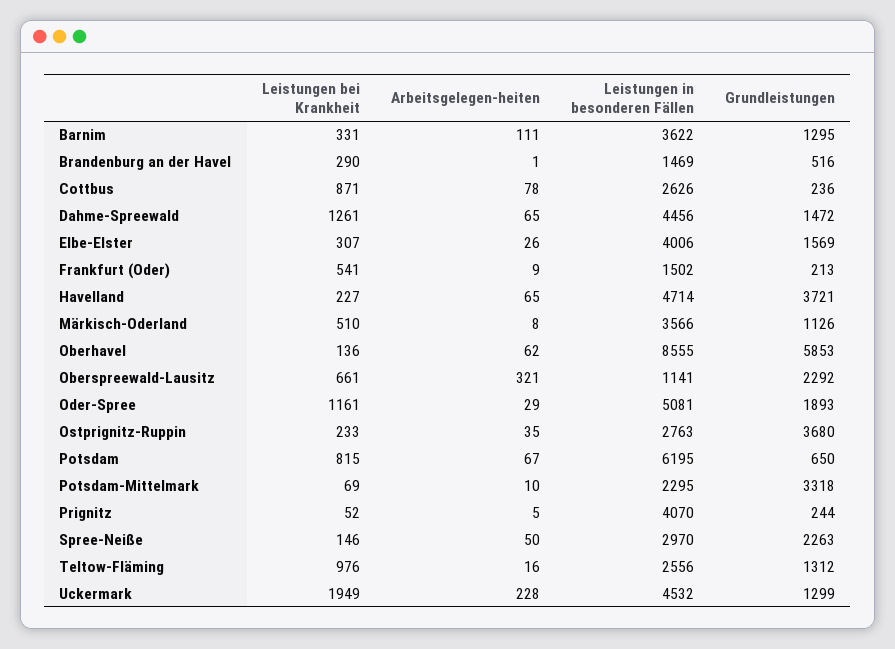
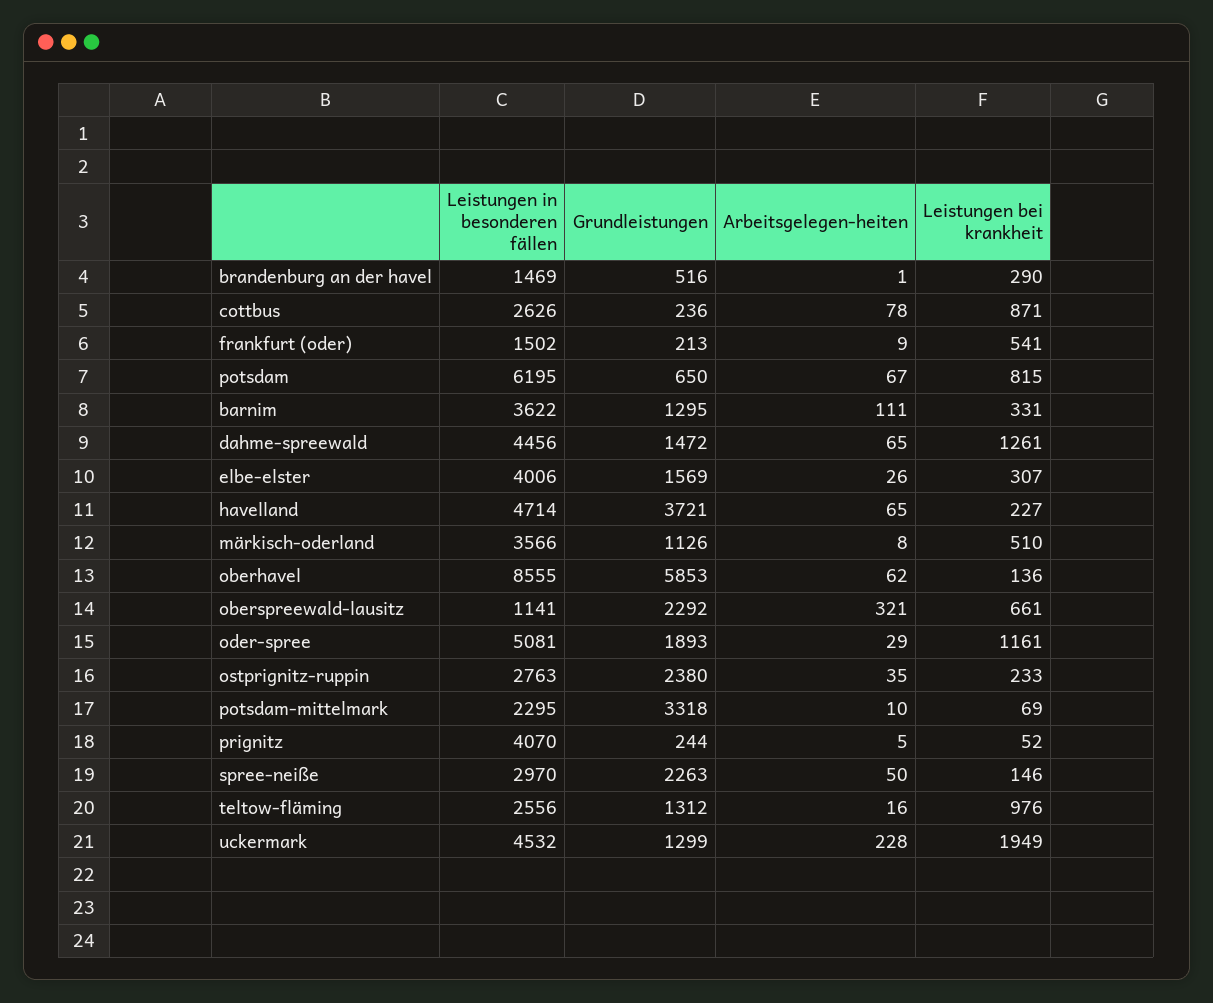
Grundleistungen, Ostprignitz-Ruppin: 3680 -> 2380

